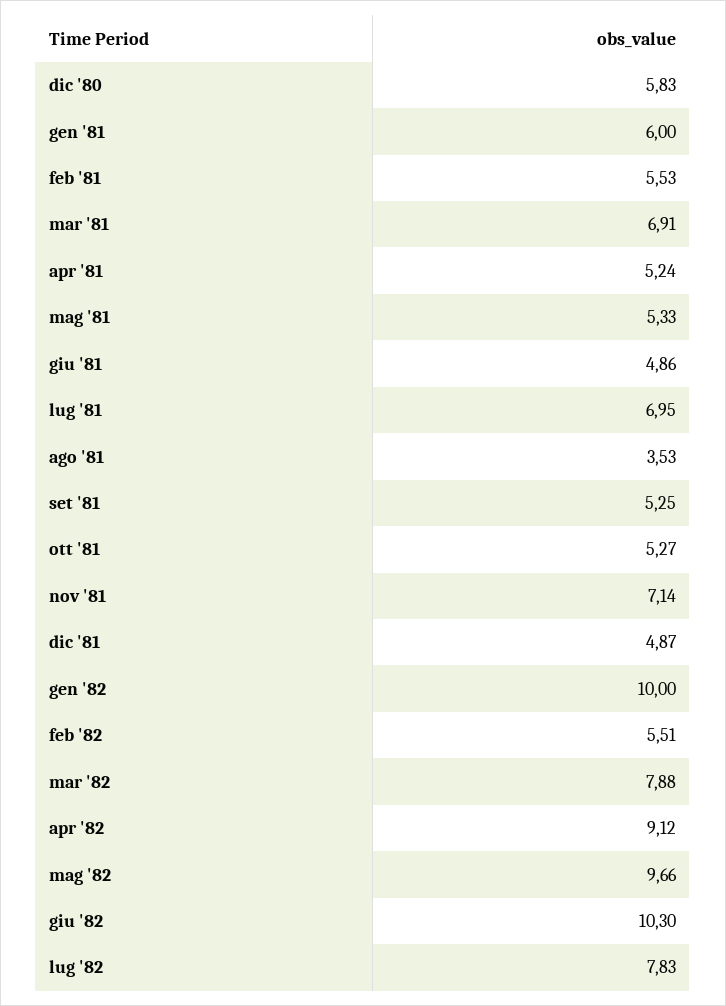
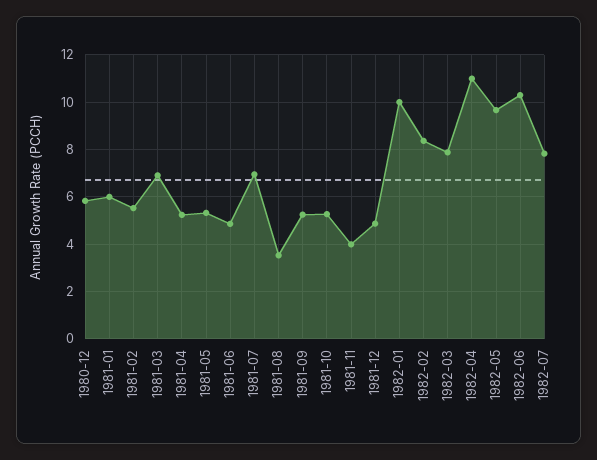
nov '81: 7.14 -> 4
feb '82: 5.51 -> 8.5
apr '82: 9.12 -> 11

